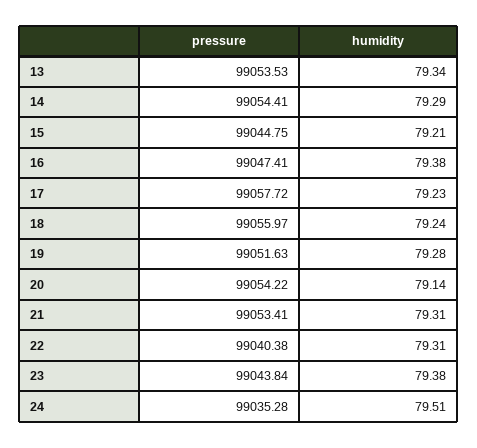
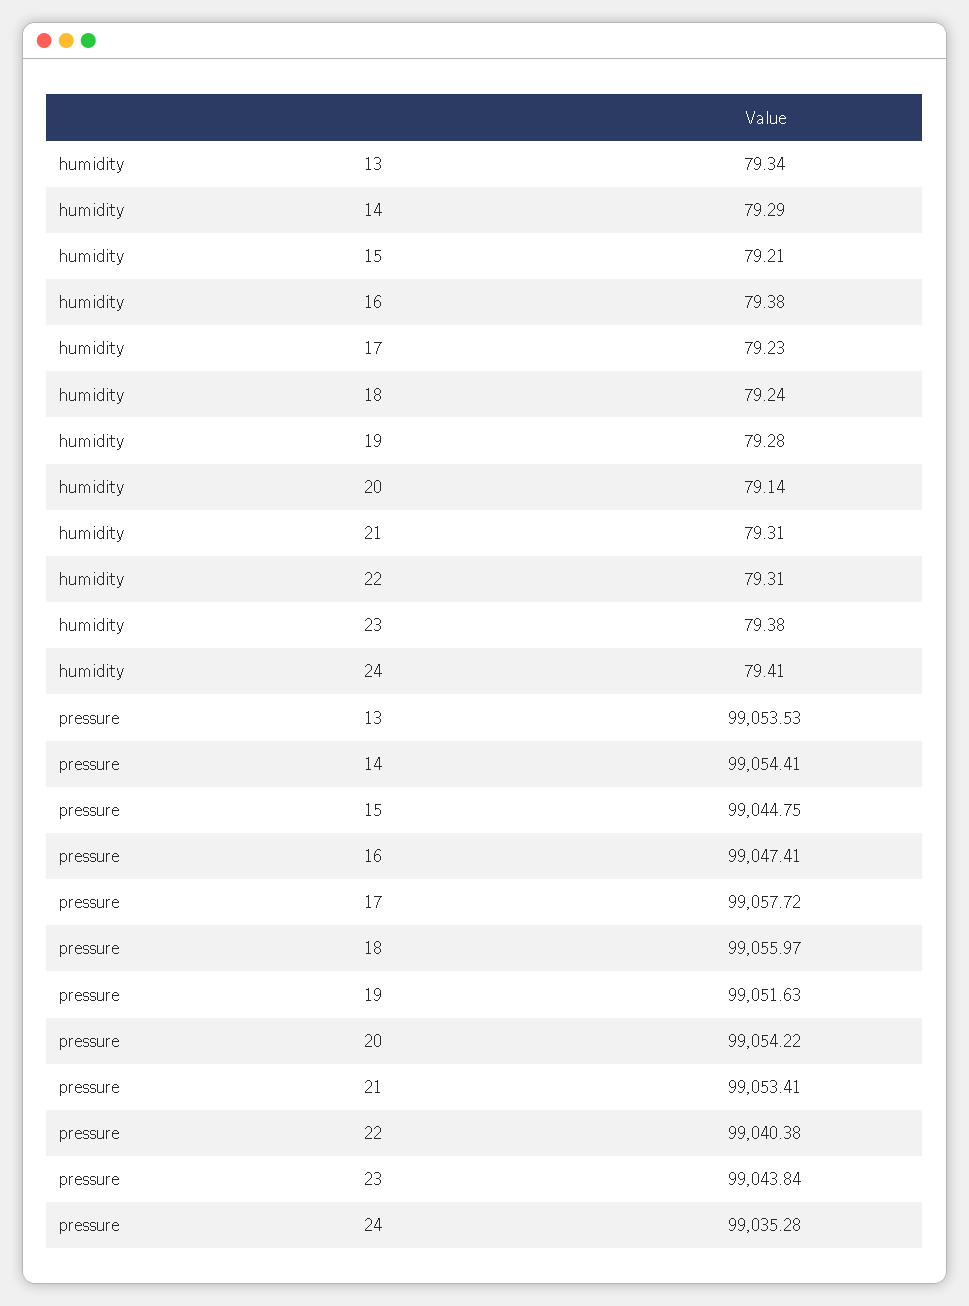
humidity, 24: 79.51 -> 79.41

